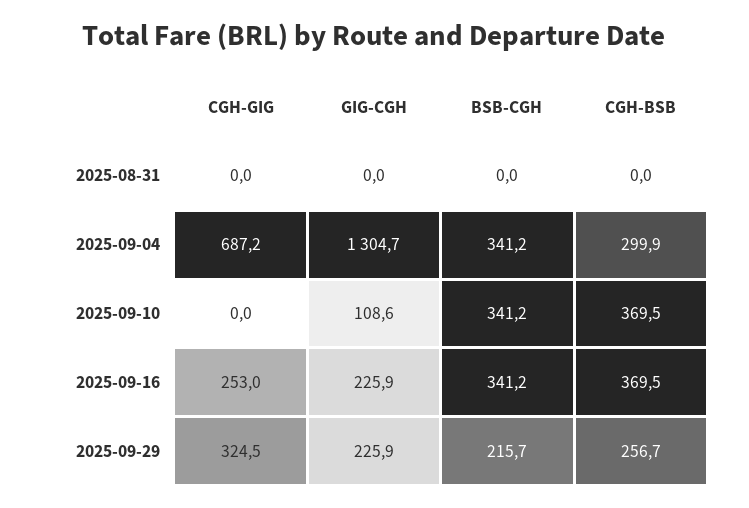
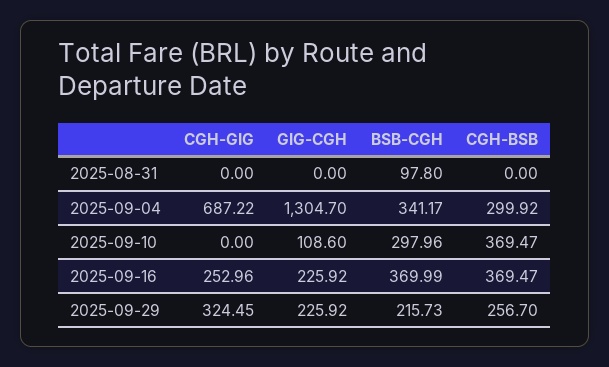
BSB-CGH, 2025-08-31: 0 -> 97.8
BSB-CGH, 2025-09-10: 341.2 -> 297.96
BSB-CGH, 2025-09-16: 341.2 -> 369.99

